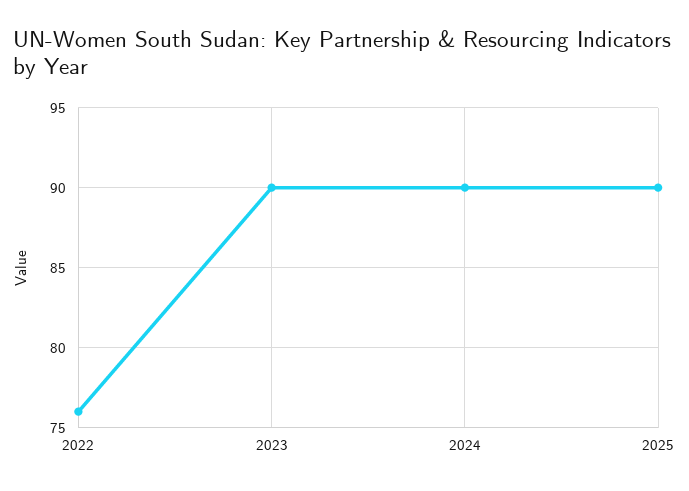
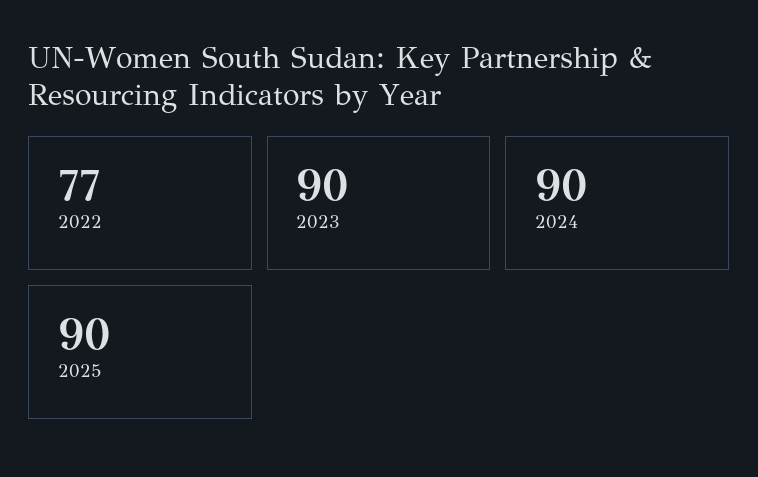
2022: 76 -> 77

